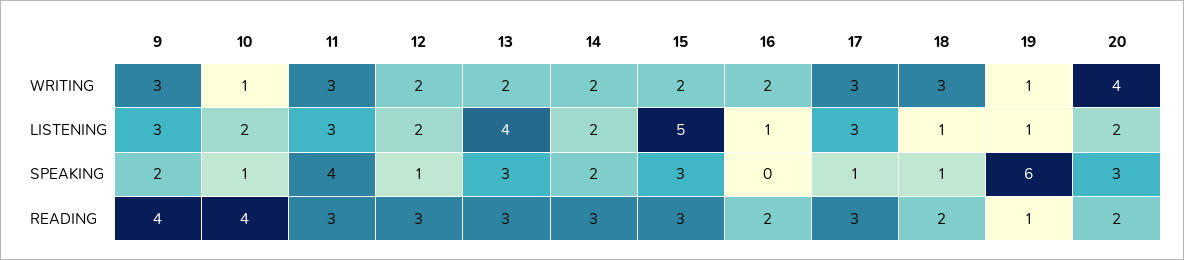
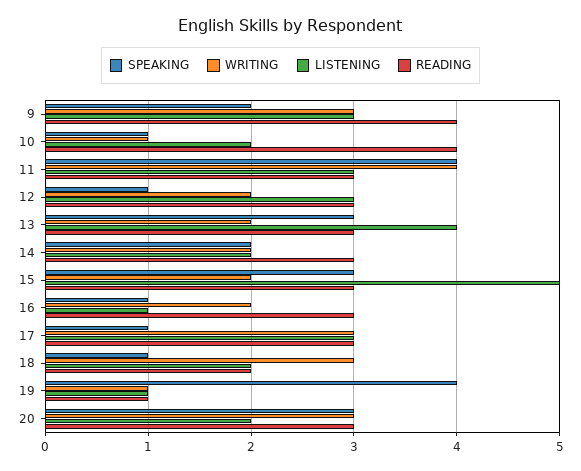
WRITING, 11: 3 -> 4
WRITING, 20: 4 -> 3
LISTENING, 12: 2 -> 3
LISTENING, 18: 1 -> 2
SPEAKING, 16: 0 -> 1
SPEAKING, 19: 6 -> 4
READING, 16: 2 -> 3
READING, 20: 2 -> 3

